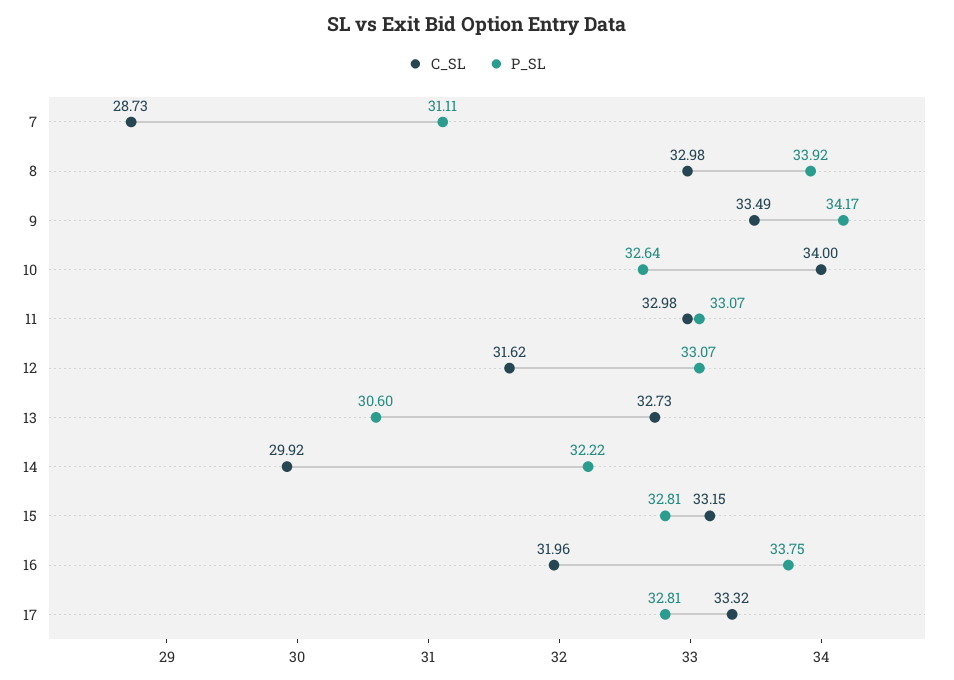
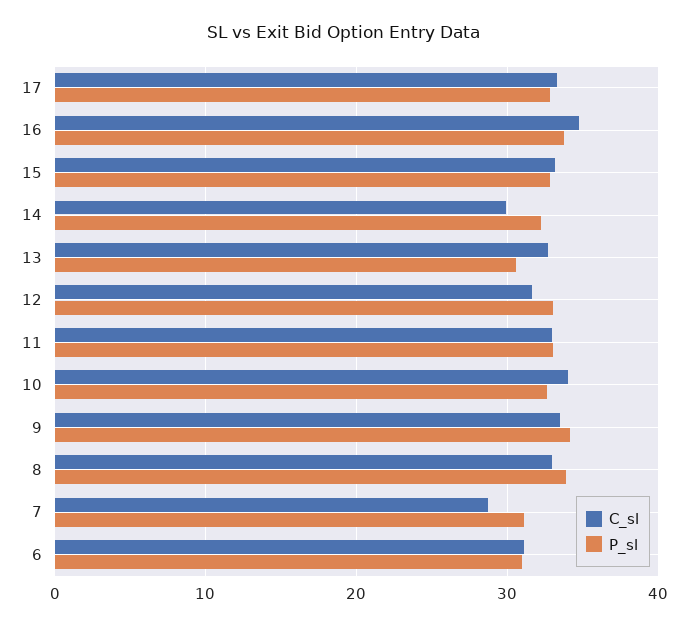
C_SL, 16: 31.96 -> 35
C_SL, 6: none -> 31
P_SL, 6: none -> 31

